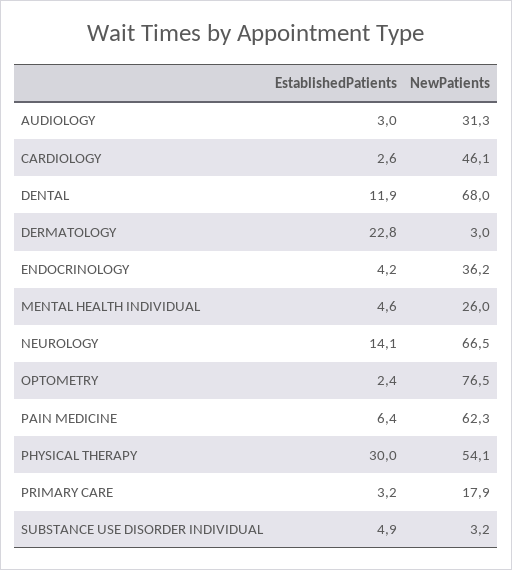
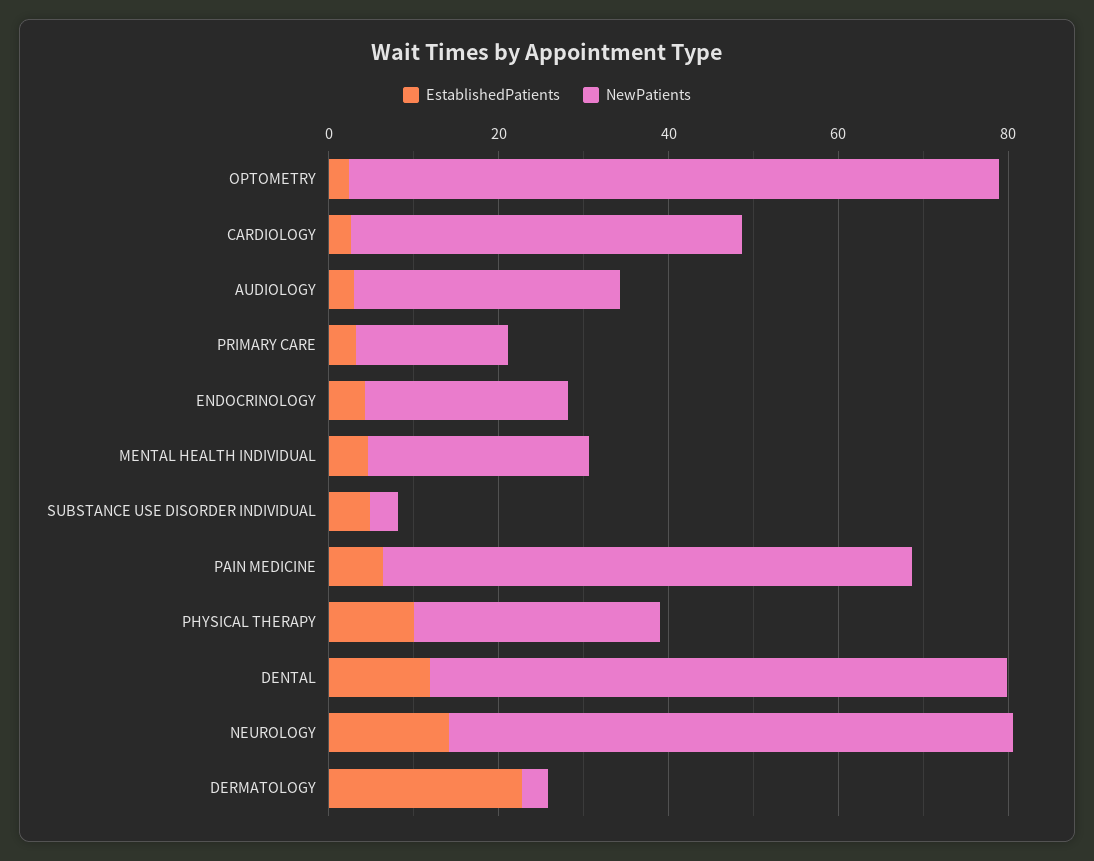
NewPatients, ENDOCRINOLOGY: 36.2 -> 25
EstablishedPatients, PHYSICAL THERAPY: 30 -> 10
NewPatients, PHYSICAL THERAPY: 54.1 -> 30

